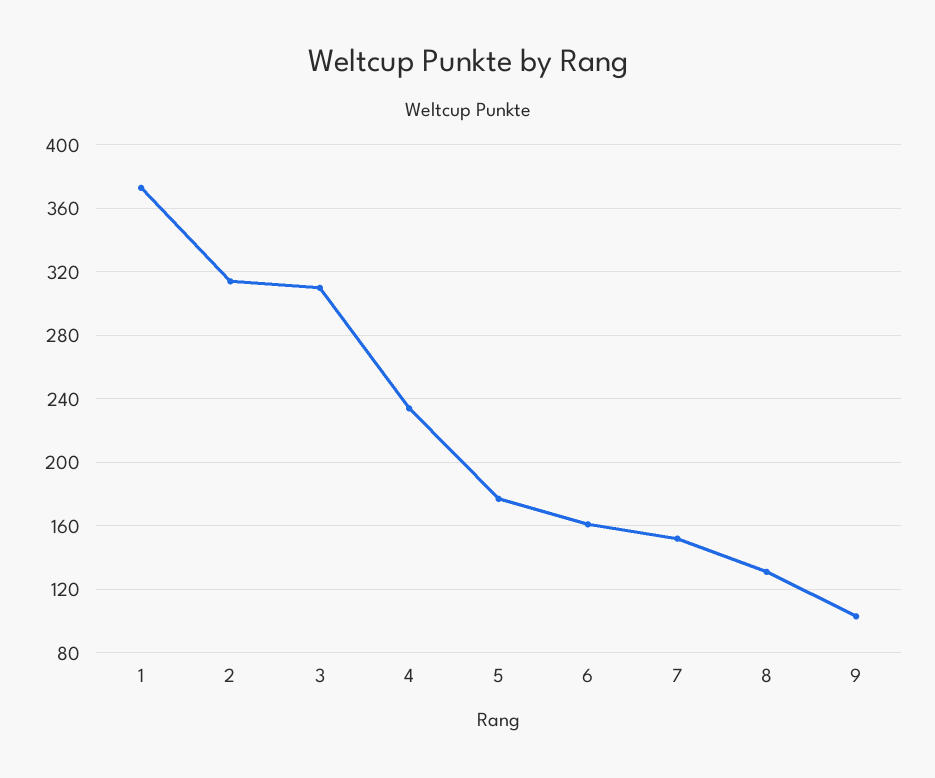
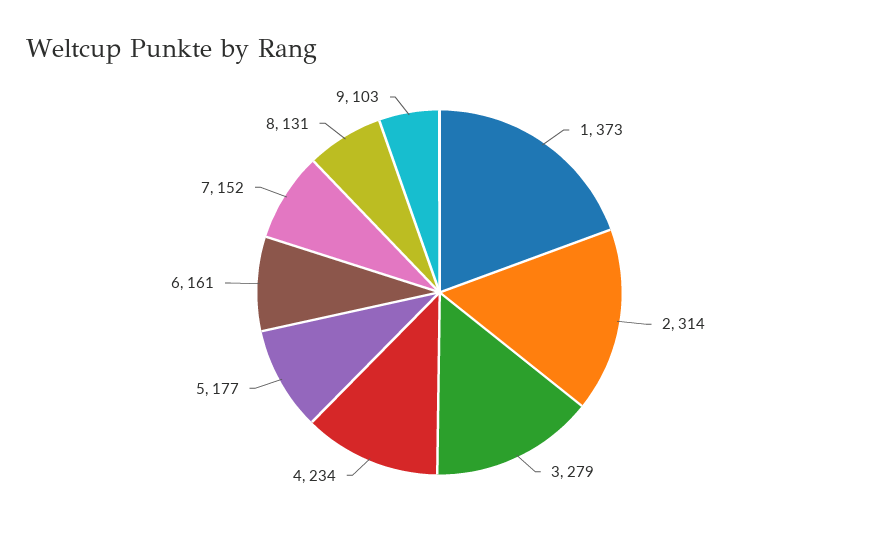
3: 310 -> 279

